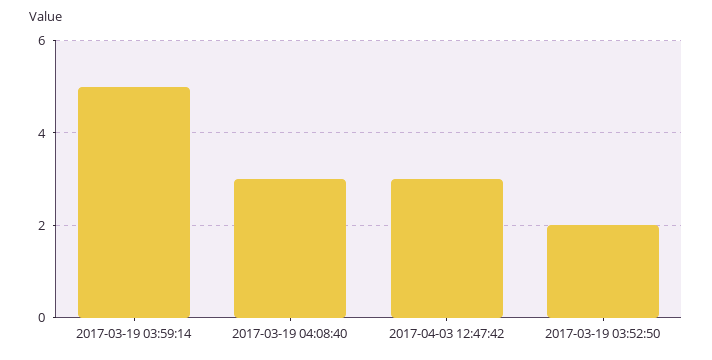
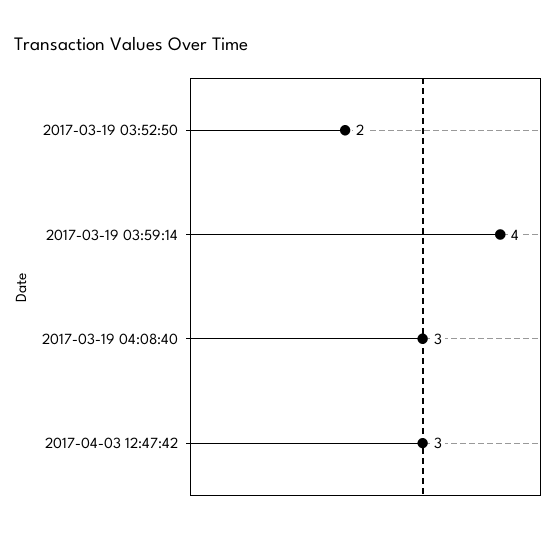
2017-03-19 03:59:14: 5 -> 4

